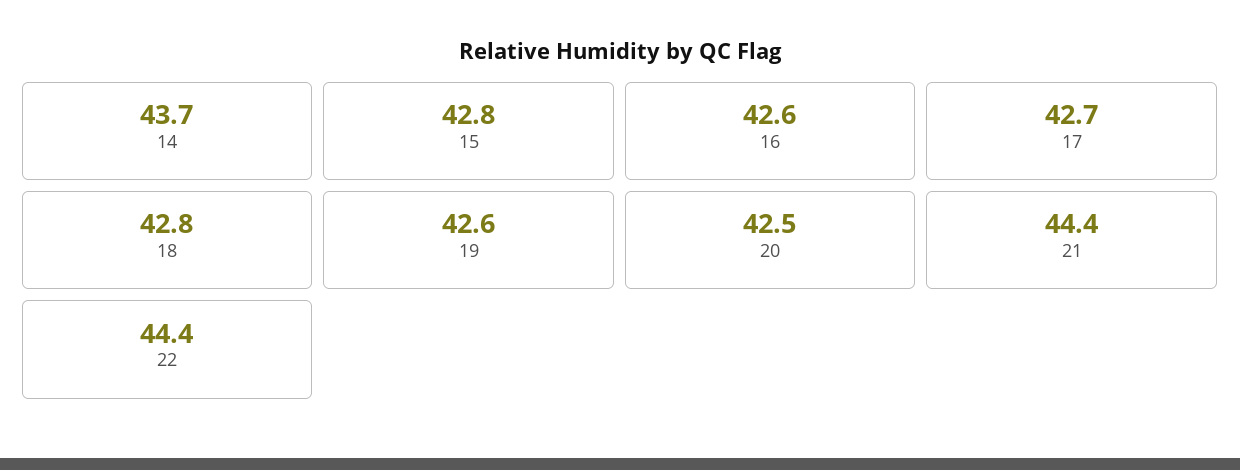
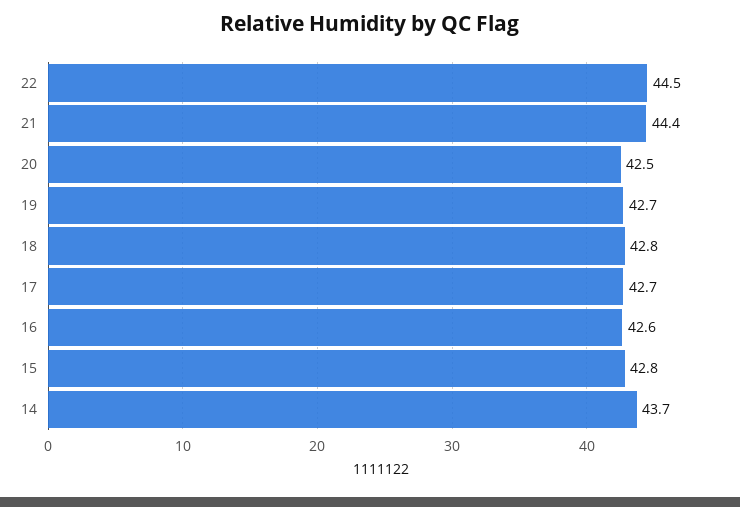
19: 42.6 -> 42.7
22: 44.4 -> 44.5

